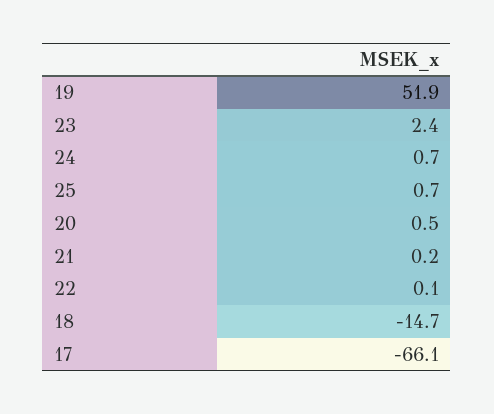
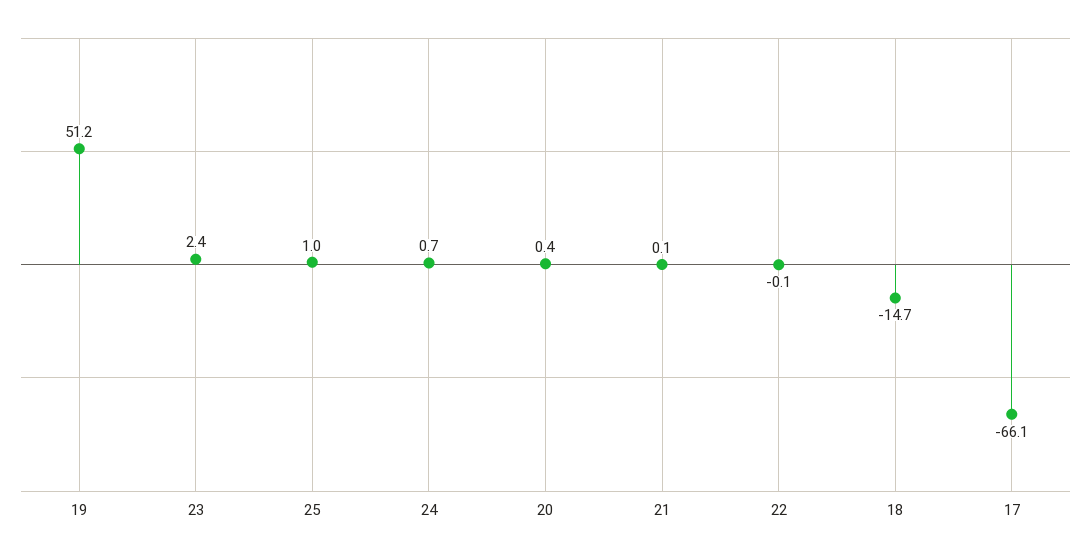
19: 51.9 -> 51.2
25: 0.7 -> 1
20: 0.5 -> 0.4
21: 0.2 -> 0.1
22: 0.1 -> -0.1

